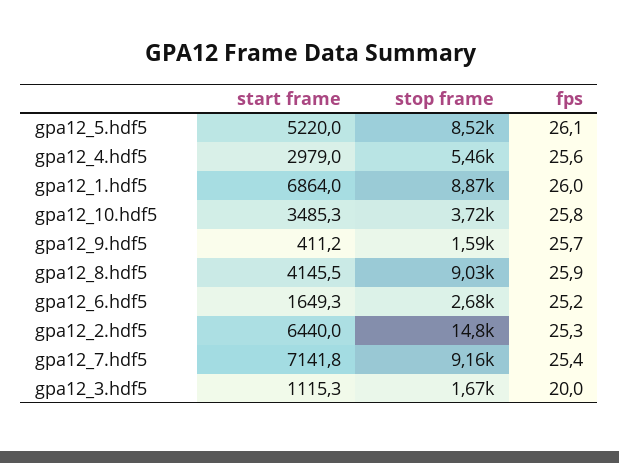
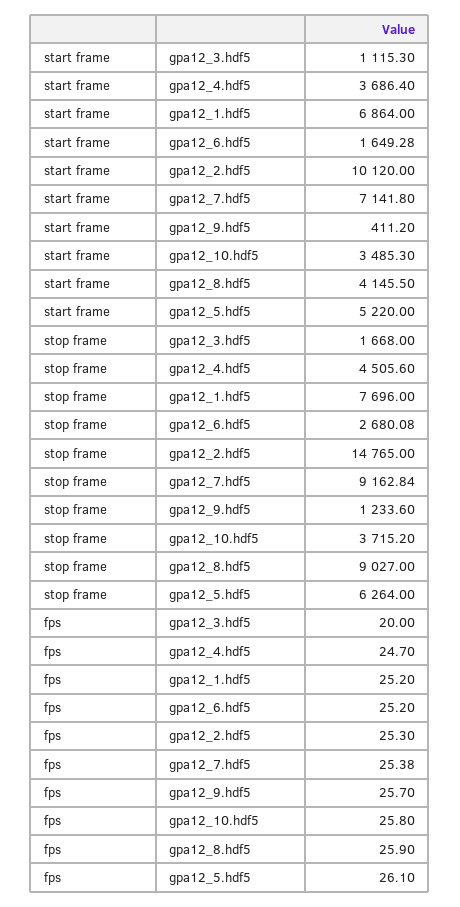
stop frame, gpa12_5.hdf5: 8520 -> 6264
start frame, gpa12_4.hdf5: 2979 -> 3686.4
stop frame, gpa12_4.hdf5: 5460 -> 4505.6
fps, gpa12_4.hdf5: 25.6 -> 24.7
stop frame, gpa12_1.hdf5: 8870 -> 7696
fps, gpa12_1.hdf5: 26 -> 25.2
stop frame, gpa12_9.hdf5: 1590 -> 1233.6
start frame, gpa12_2.hdf5: 6440 -> 10120

